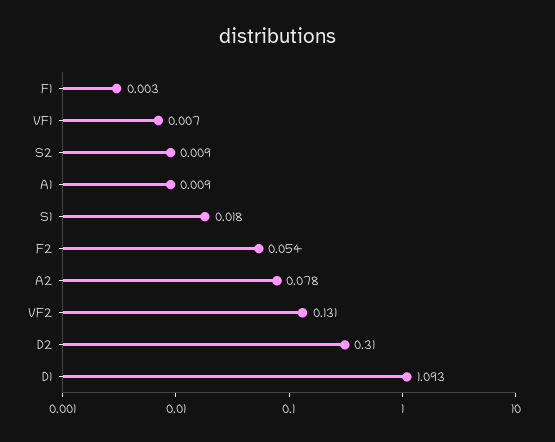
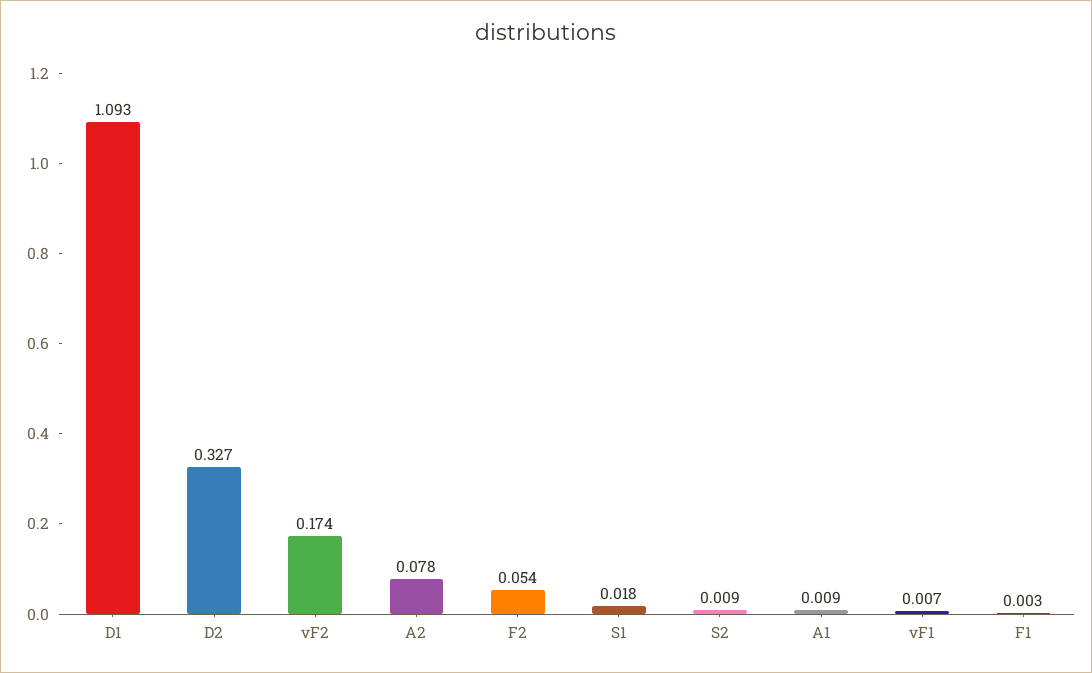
VF2: 0.131 -> 0.174
D2: 0.31 -> 0.327

